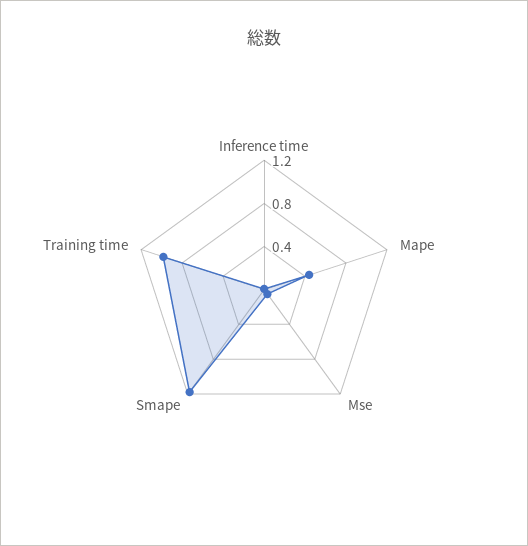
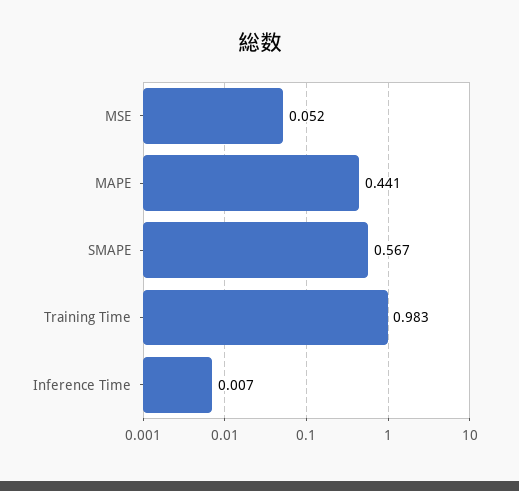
Smape: 1.2 -> 0.567

